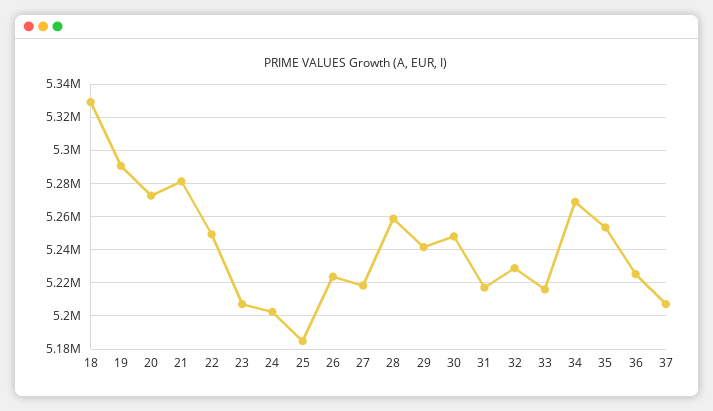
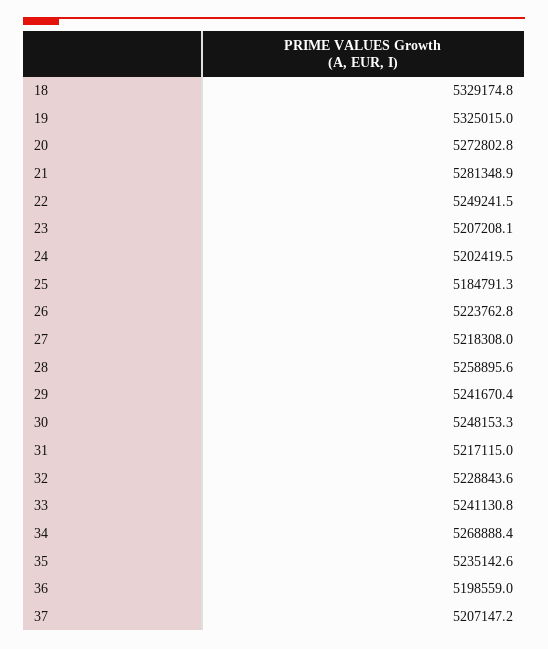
19: 5290000 -> 5325015
33: 5215000 -> 5241130.8
35: 5255000 -> 5235142.6
36: 5225000 -> 5198559

